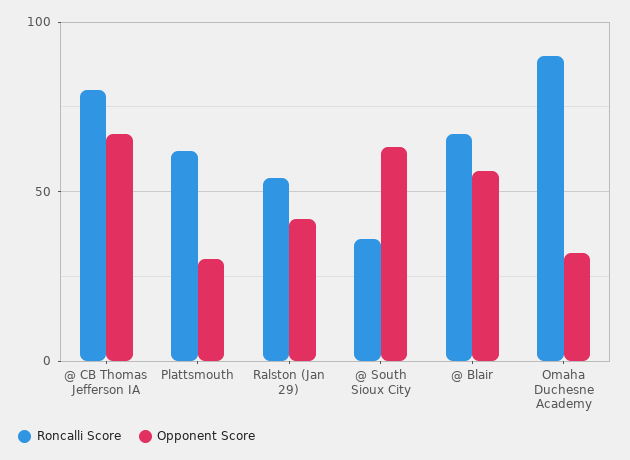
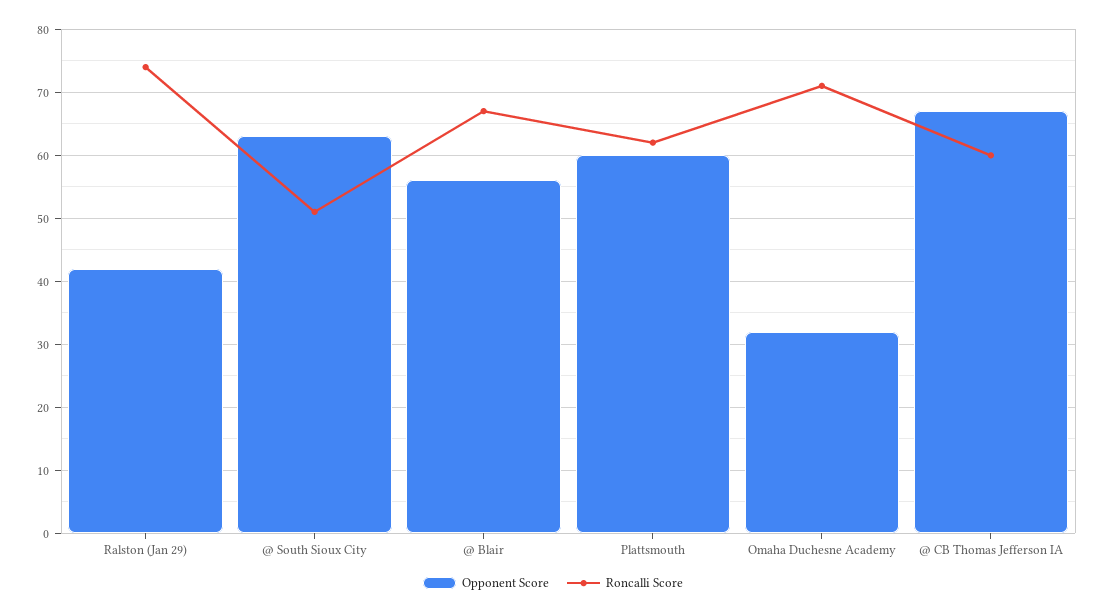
Roncalli Score, @ CB Thomas Jefferson IA: 80 -> 60
Opponent Score, Plattsmouth: 30 -> 60
Roncalli Score, Ralston (Jan 29): 55 -> 74
Roncalli Score, @ South Sioux City: 35 -> 51
Roncalli Score, Omaha Duchesne Academy: 90 -> 71

